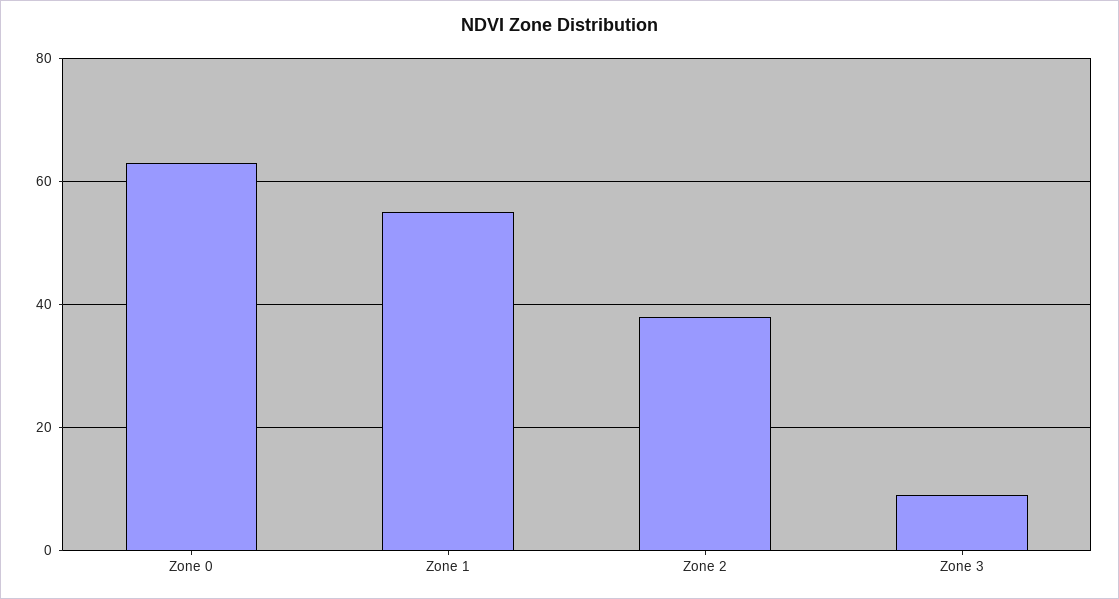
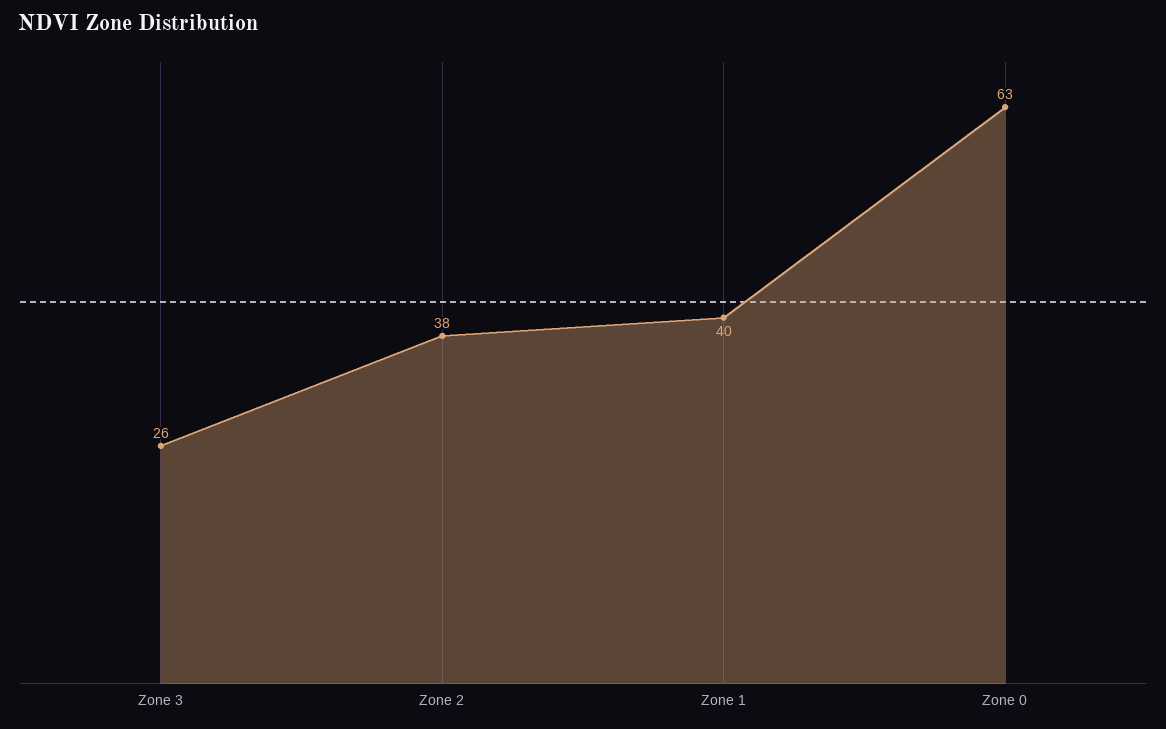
Zone 1: 55 -> 40
Zone 3: 10 -> 26

